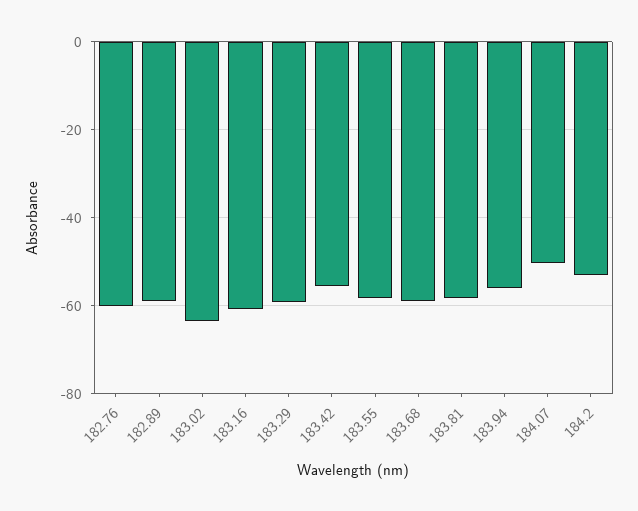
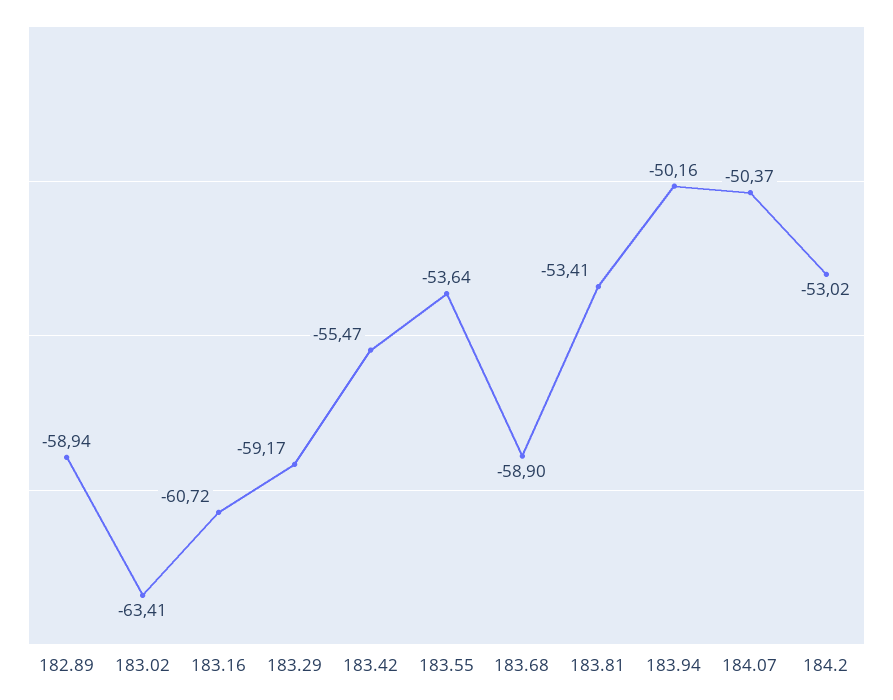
182.76: -60 -> none
183.55: -58 -> -53.64
183.81: -58 -> -53.41
183.94: -56 -> -50.16

